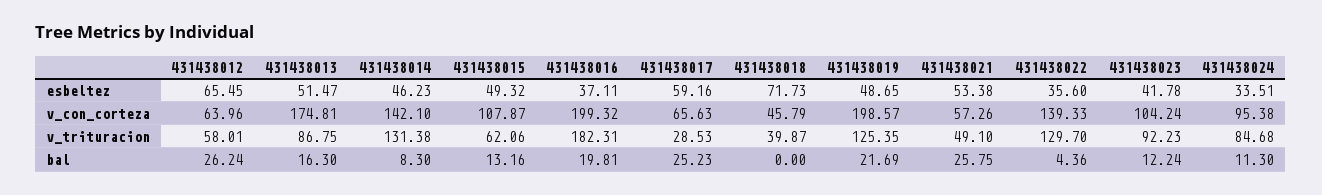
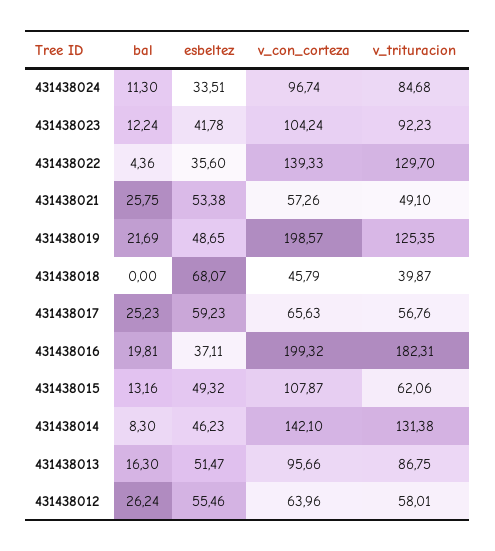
431438012, esbeltez: 65.45 -> 55.46
431438017, esbeltez: 59.16 -> 59.23
431438018, esbeltez: 71.73 -> 68.07
431438013, v_con_corteza: 174.81 -> 95.66
431438024, v_con_corteza: 95.38 -> 96.74
431438017, v_trituracion: 28.53 -> 56.76

